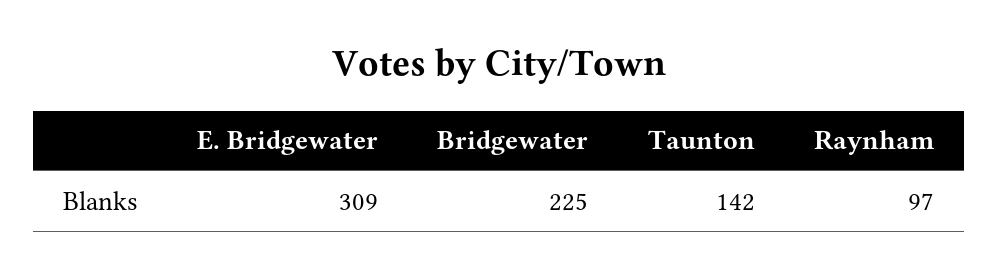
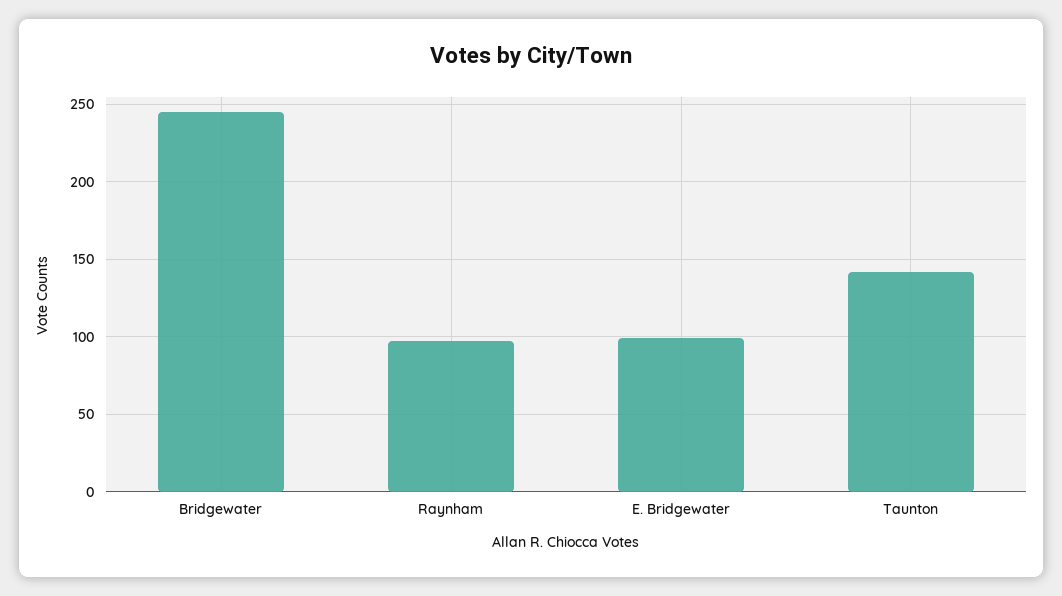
E. Bridgewater: 309 -> 100
Bridgewater: 225 -> 245

